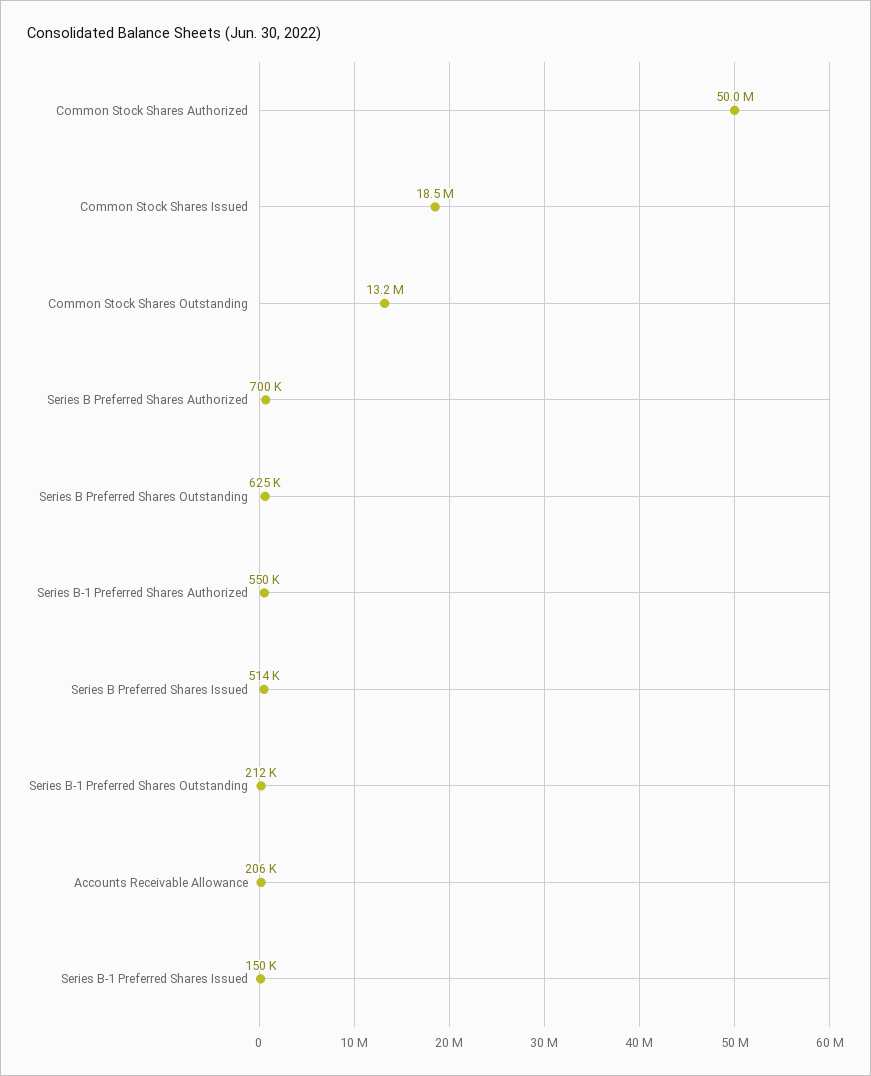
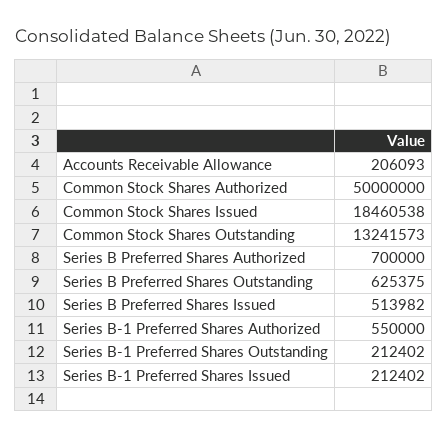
Series B-1 Preferred Shares Issued: 150000 -> 212402

